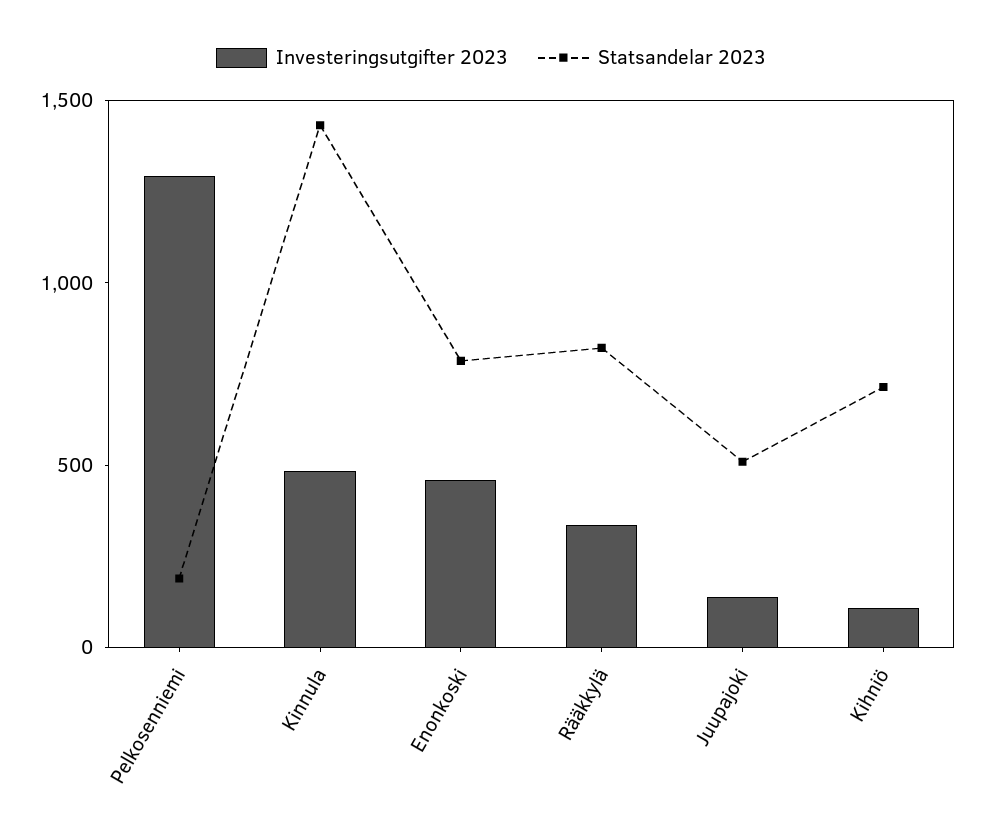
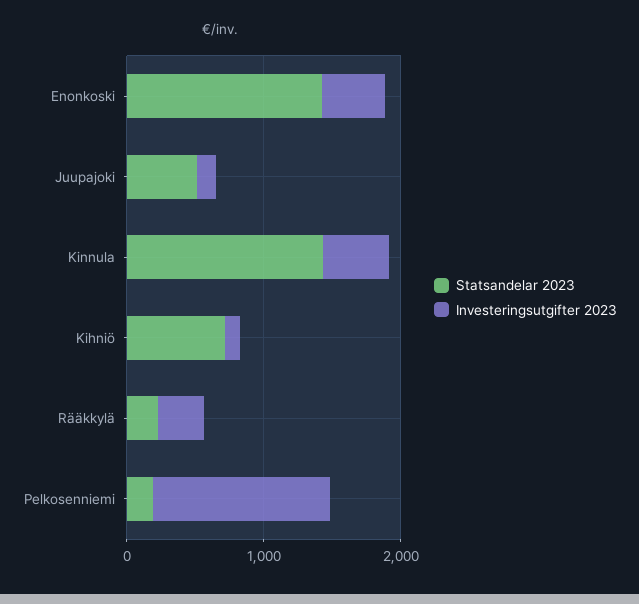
Statsandelar 2023, Enonkoski: 800 -> 1400
Statsandelar 2023, Rääkkylä: 800 -> 200

